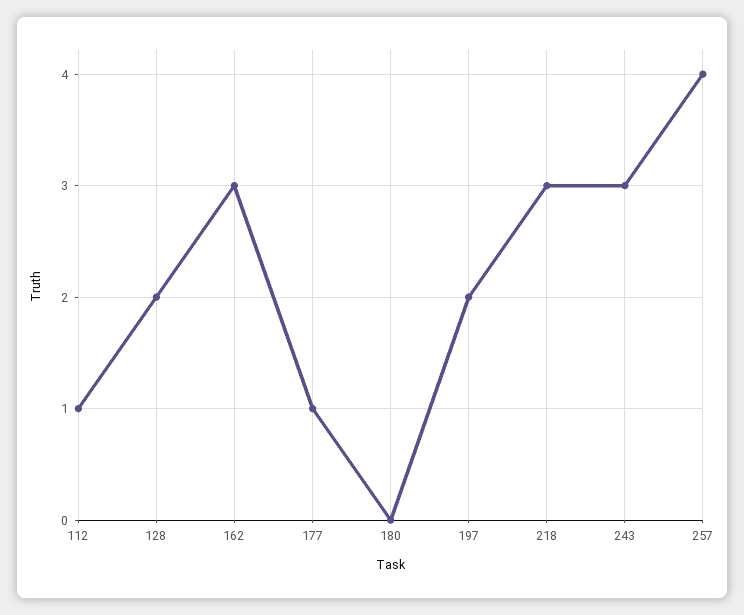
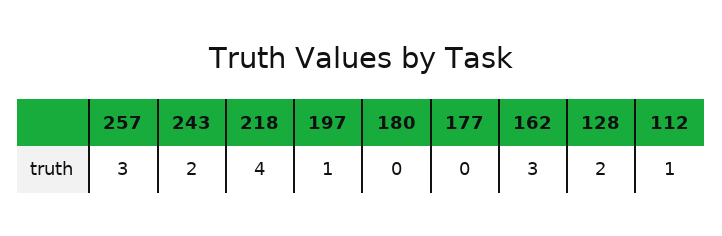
177: 1 -> 0
197: 2 -> 1
218: 3 -> 4
243: 3 -> 2
257: 4 -> 3

